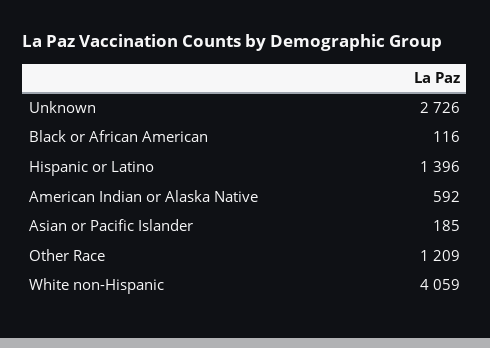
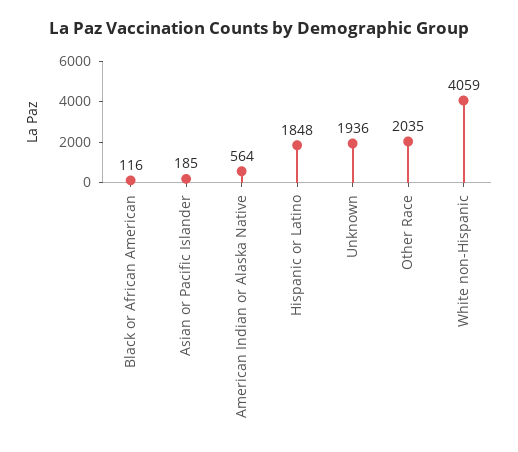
Unknown: 2726 -> 1936
Hispanic or Latino: 1396 -> 1848
American Indian or Alaska Native: 592 -> 564
Other Race: 1209 -> 2035

